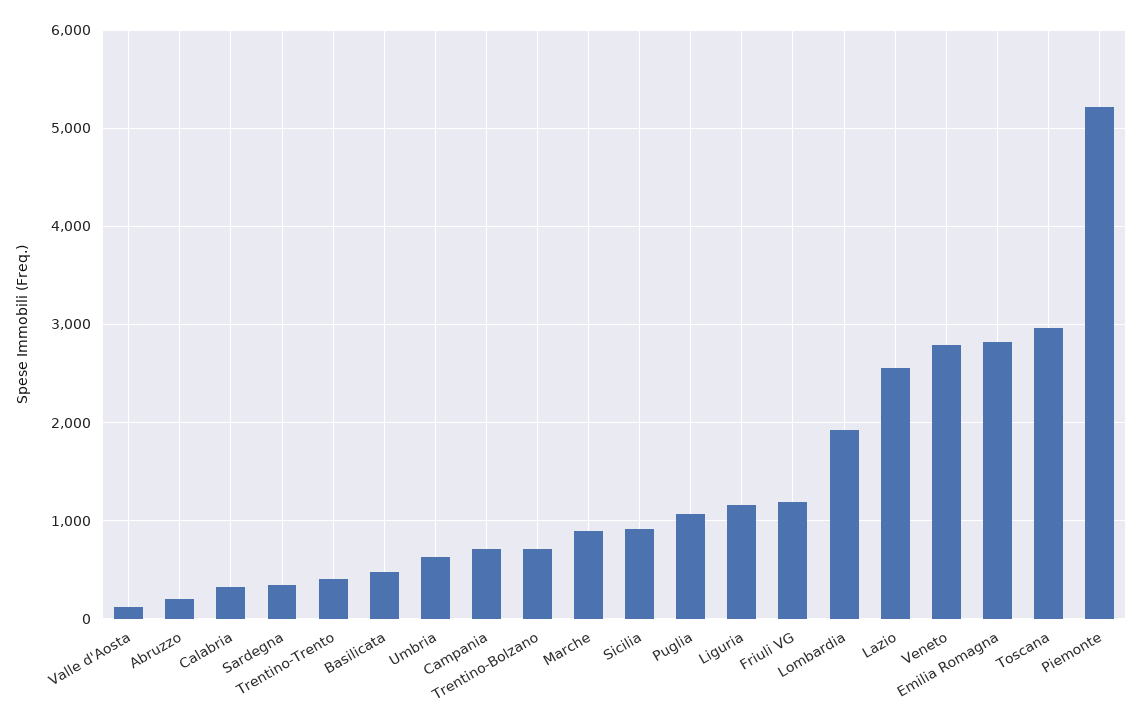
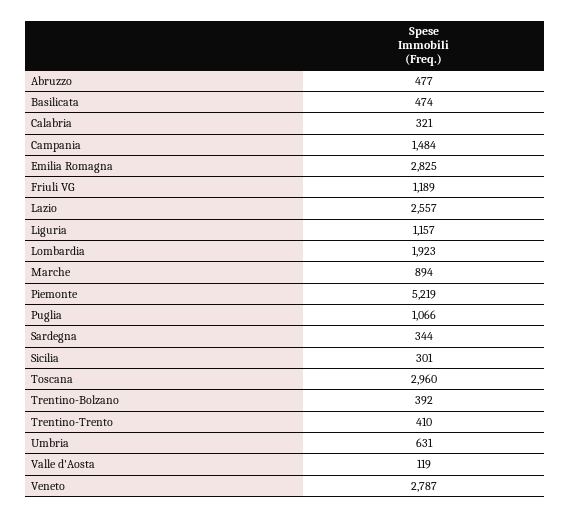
Abruzzo: 200 -> 477
Campania: 700 -> 1484
Trentino-Bolzano: 700 -> 392
Sicilia: 900 -> 301

